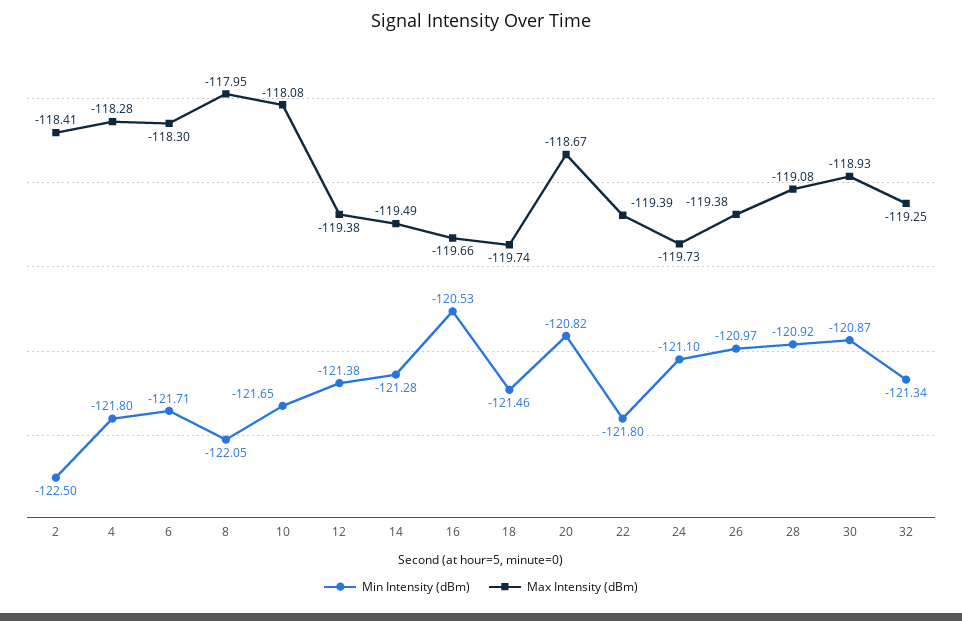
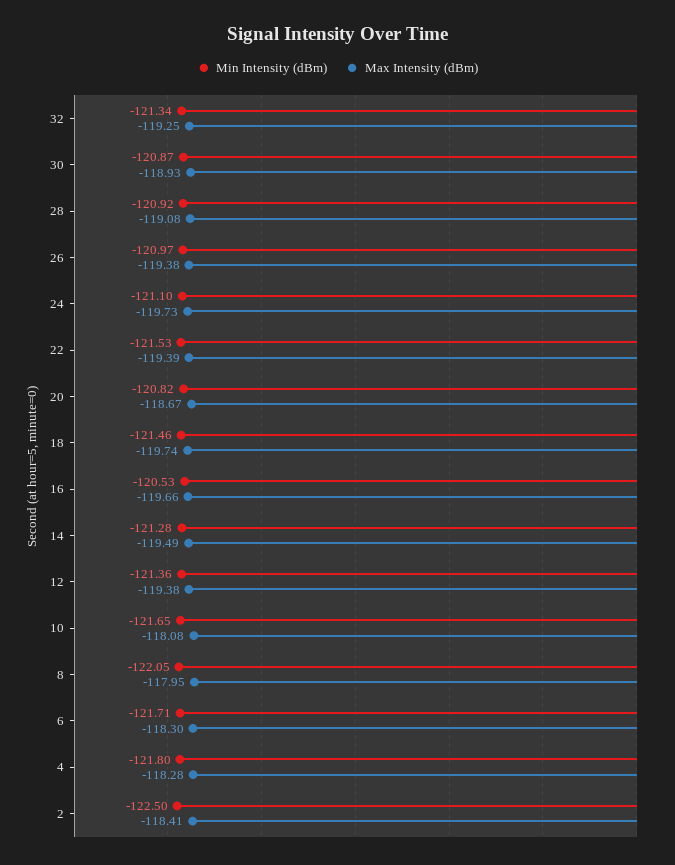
Min Intensity (dBm), 12: -121.38 -> -121.36
Min Intensity (dBm), 22: -121.8 -> -121.53

